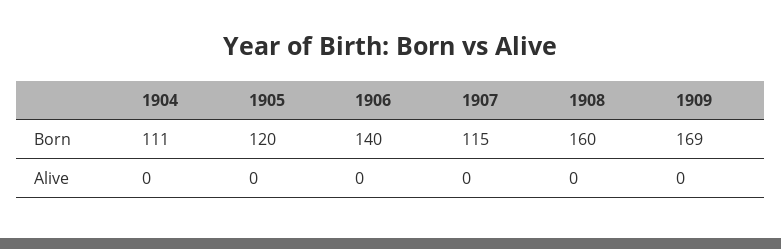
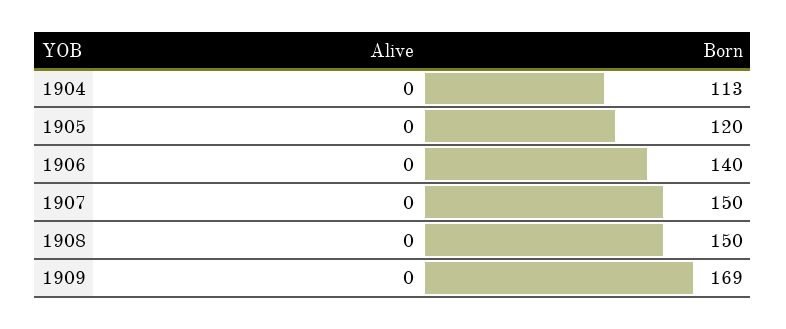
1904, Born: 111 -> 113
1907, Born: 115 -> 150
1908, Born: 160 -> 150

